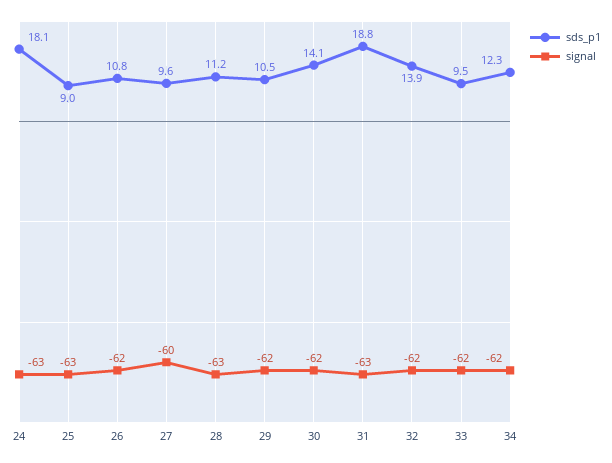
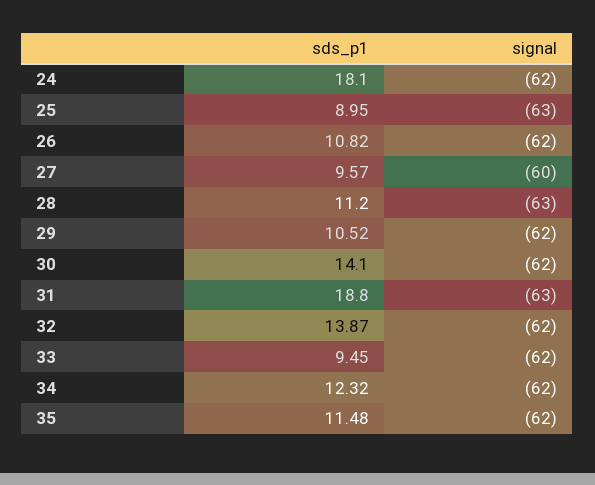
signal, 24: -63 -> -62
sds_p1, 35: none -> 11.48
signal, 35: none -> -62

